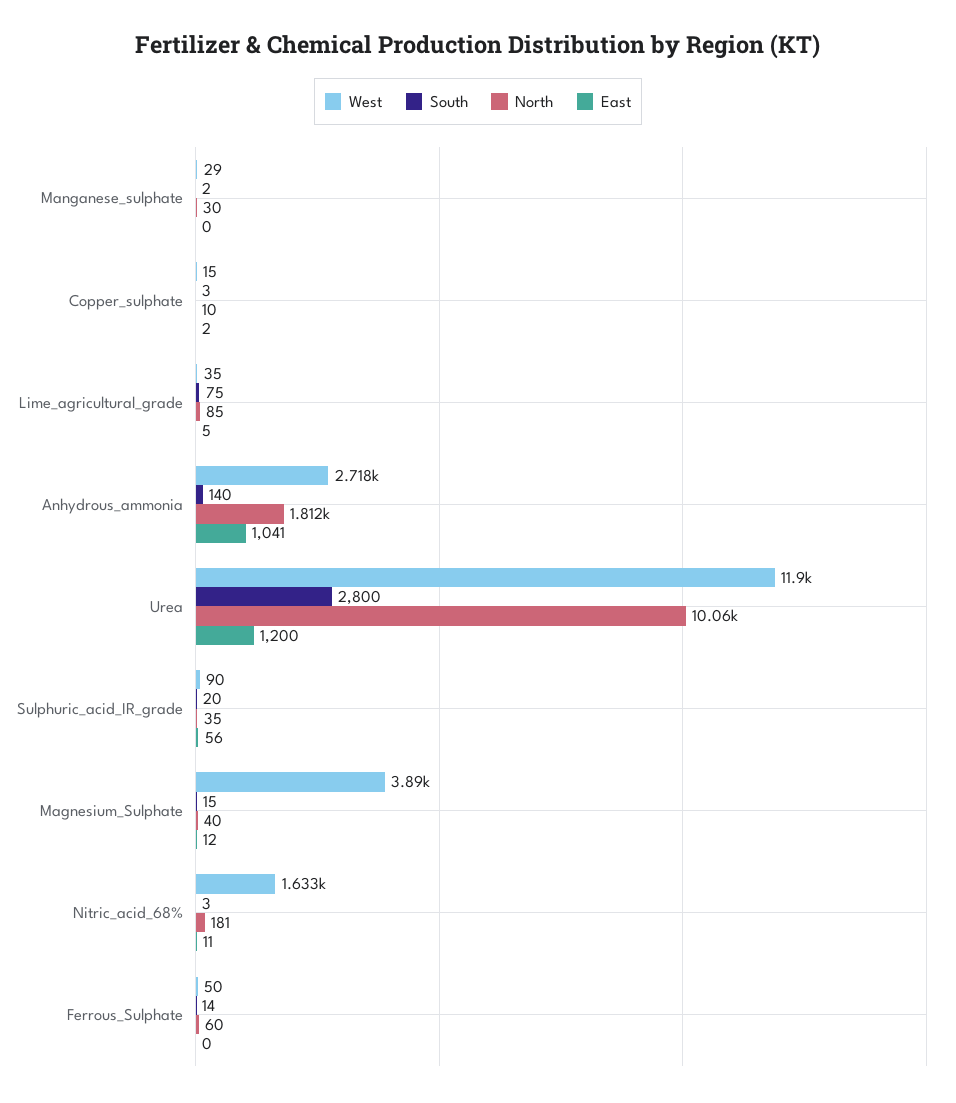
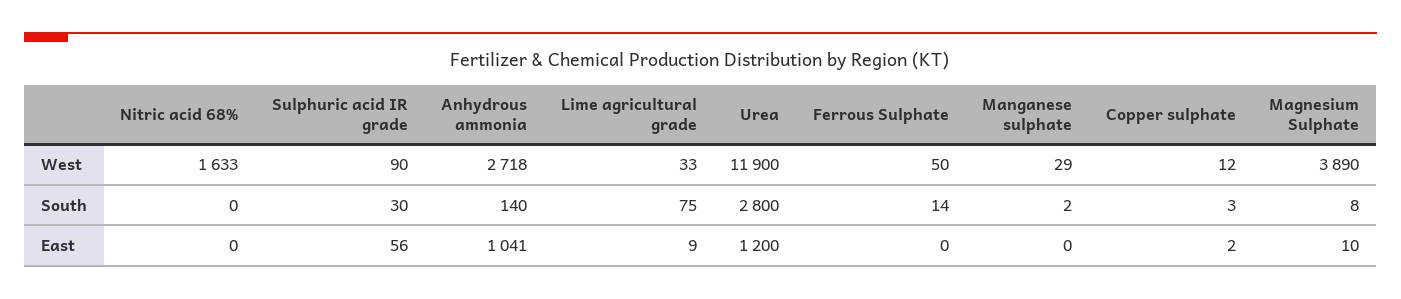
North, Manganese_sulphate: 30 -> none
West, Copper_sulphate: 15 -> 12
North, Copper_sulphate: 10 -> none
West, Lime_agricultural_grade: 35 -> 33
North, Lime_agricultural_grade: 85 -> none
East, Lime_agricultural_grade: 5 -> 9
North, Anhydrous_ammonia: 1812 -> none
North, Urea: 10060 -> none
South, Sulphuric_acid_IR_grade: 20 -> 30
North, Sulphuric_acid_IR_grade: 35 -> none
South, Magnesium_Sulphate: 15 -> 8
North, Magnesium_Sulphate: 40 -> none
East, Magnesium_Sulphate: 12 -> 10
South, Nitric_acid_68%: 3 -> 0
North, Nitric_acid_68%: 181 -> none
East, Nitric_acid_68%: 11 -> 0
North, Ferrous_Sulphate: 60 -> none

